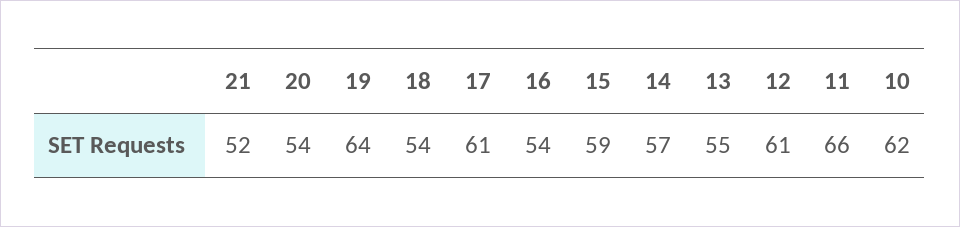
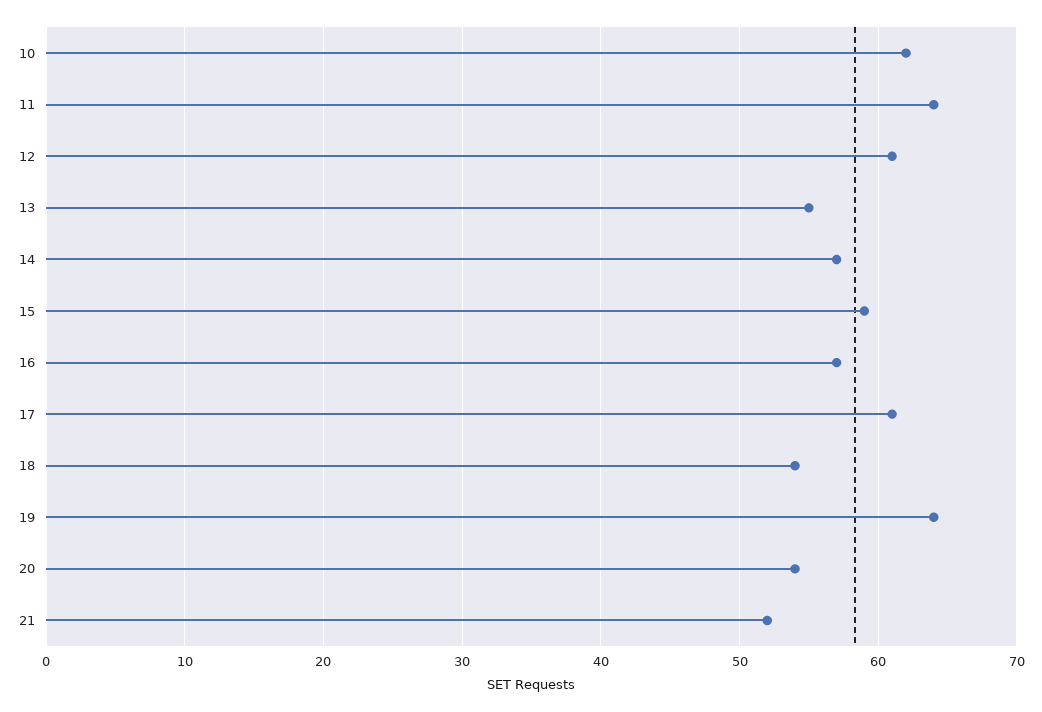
16: 54 -> 57
11: 66 -> 64

